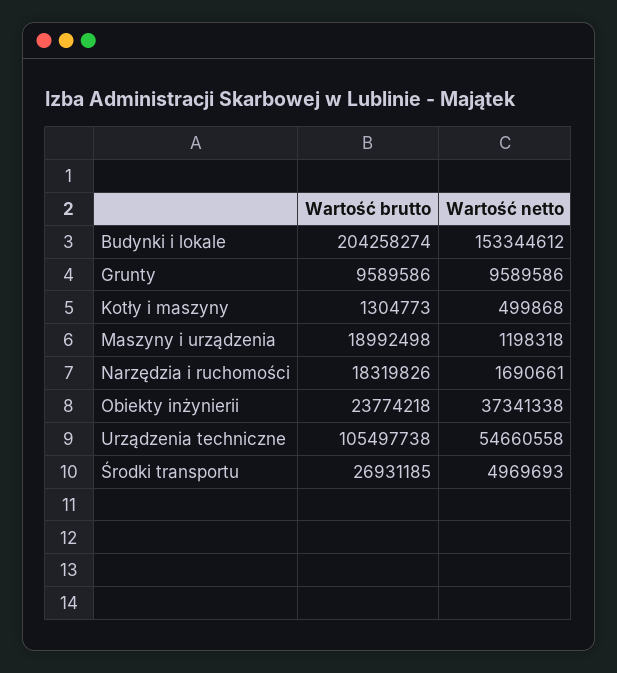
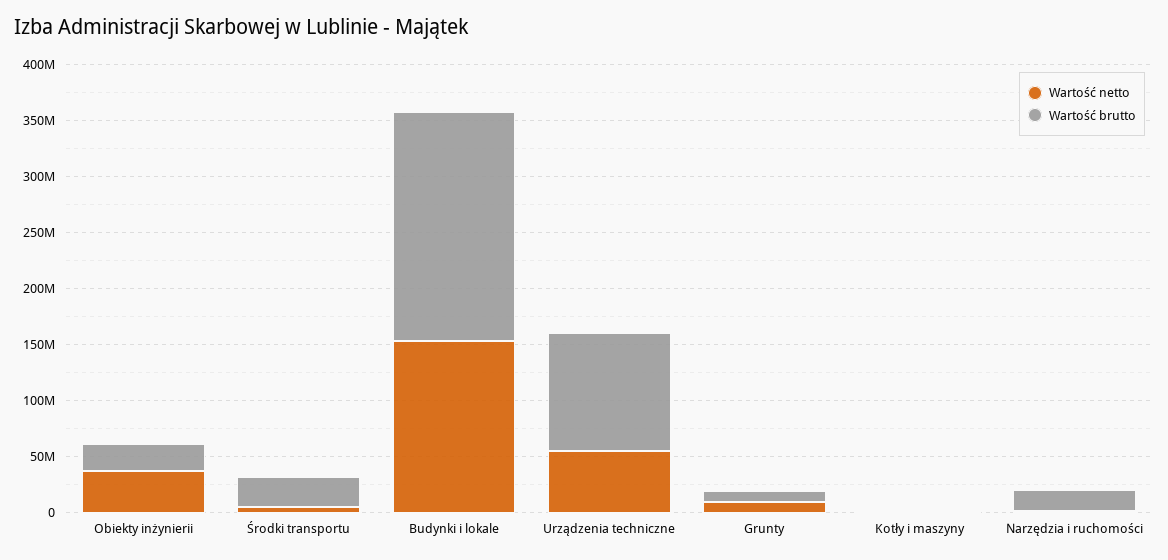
Wartość brutto, Maszyny i urządzenia: 18992498 -> none
Wartość netto, Maszyny i urządzenia: 1198318 -> none

